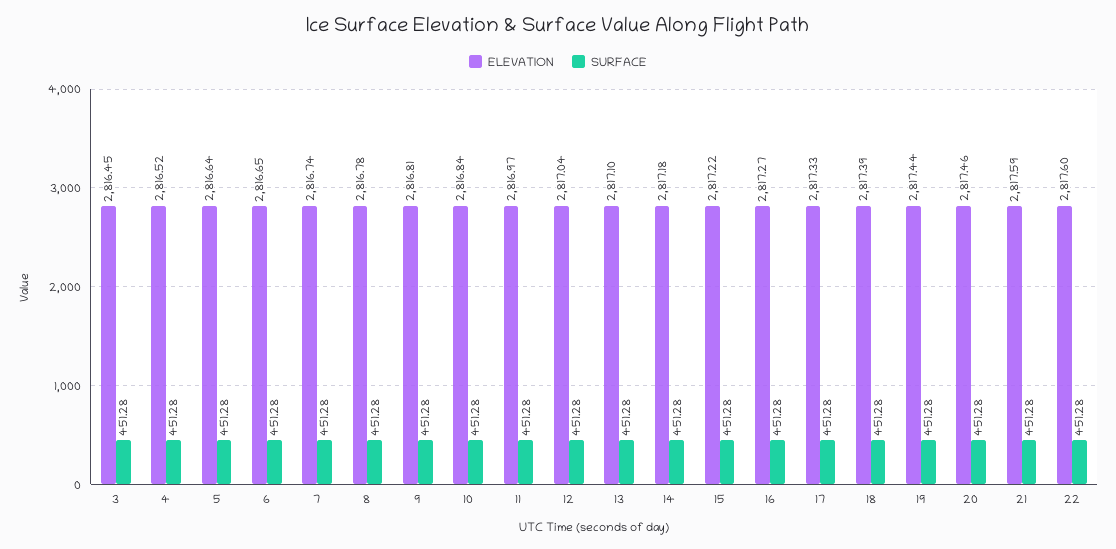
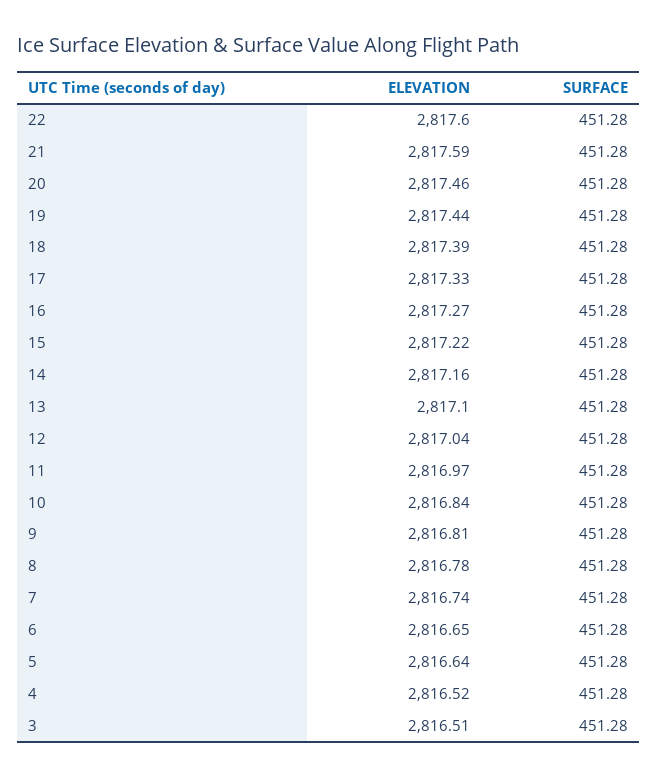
ELEVATION, 3: 2816.45 -> 2816.51
ELEVATION, 14: 2817.18 -> 2817.16

